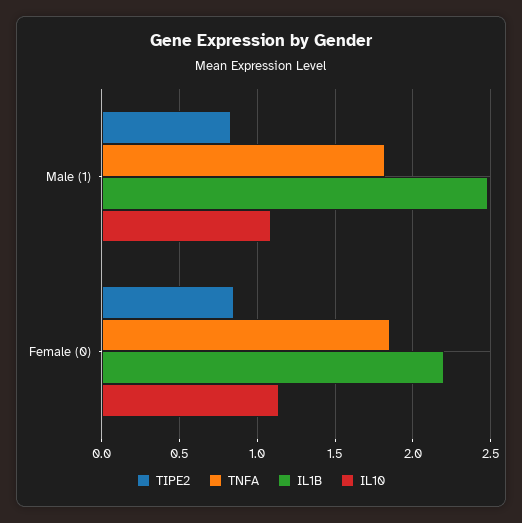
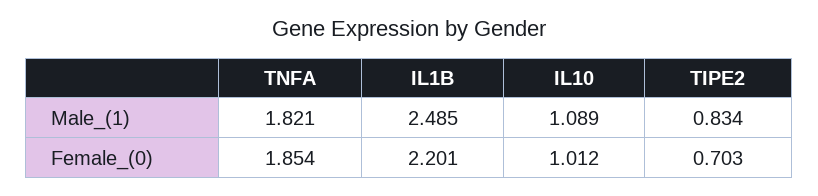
TIPE2, Female (0): 0.85 -> 0.703
IL10, Female (0): 1.15 -> 1.012

